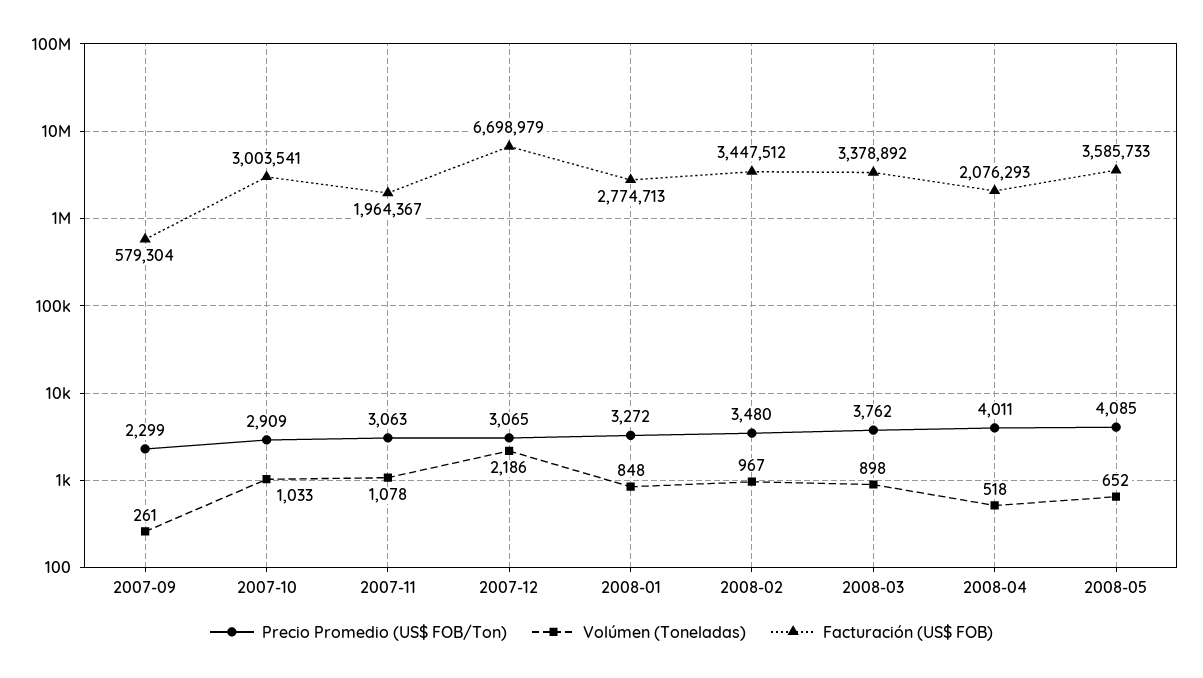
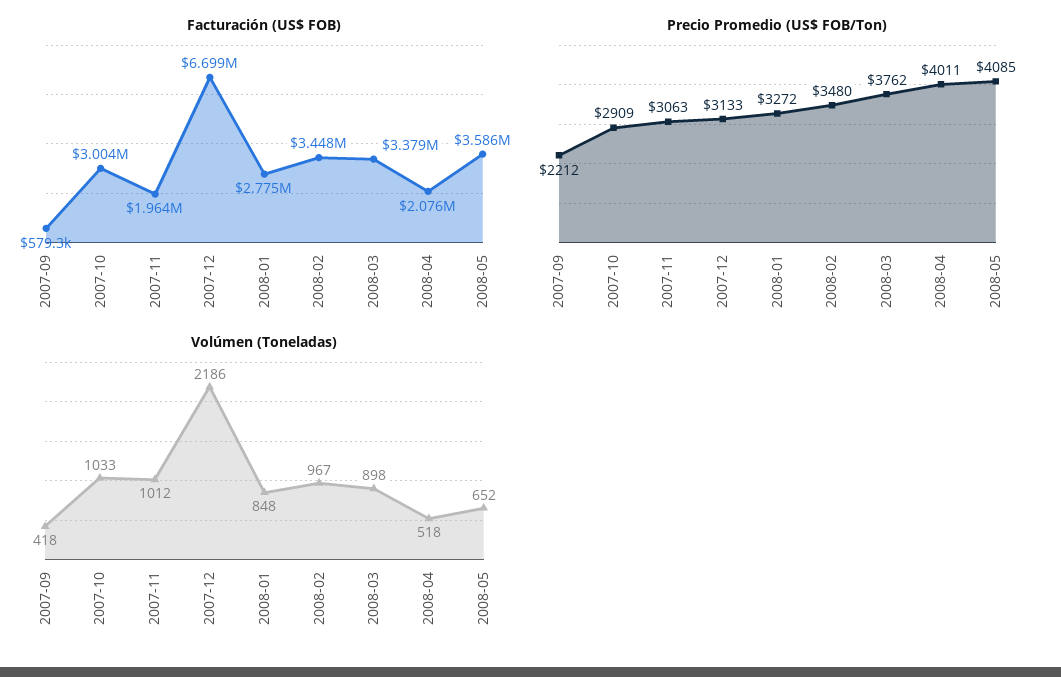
Precio Promedio (US$ FOB/Ton), 2007-09: 2299 -> 2212
Volúmen (Toneladas), 2007-09: 261 -> 418
Volúmen (Toneladas), 2007-11: 1078 -> 1012
Precio Promedio (US$ FOB/Ton), 2007-12: 3065 -> 3133

